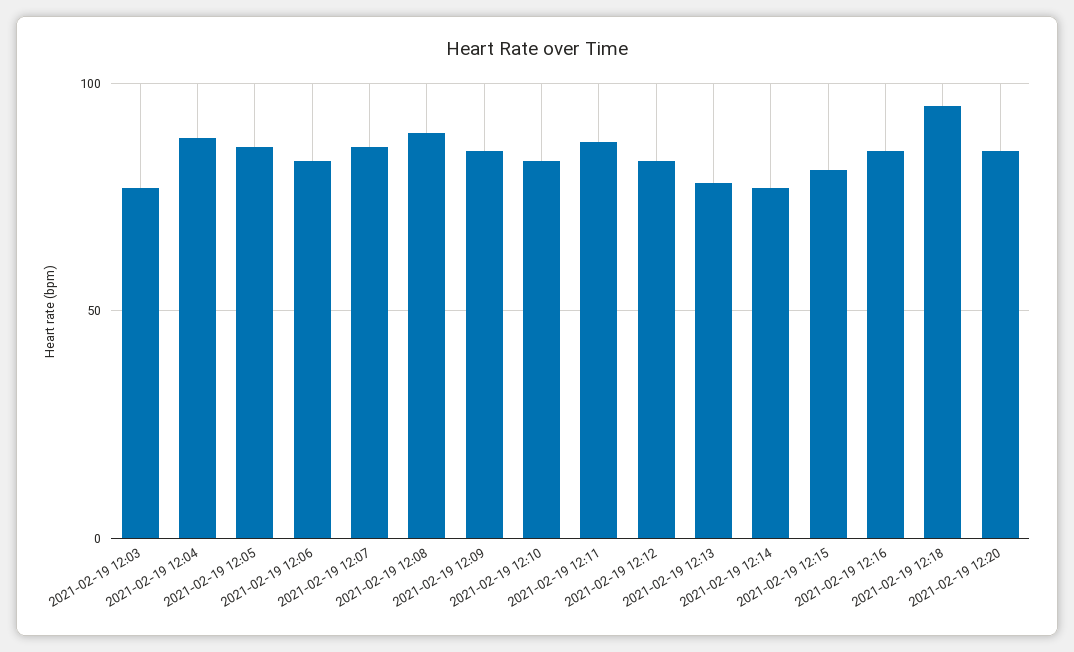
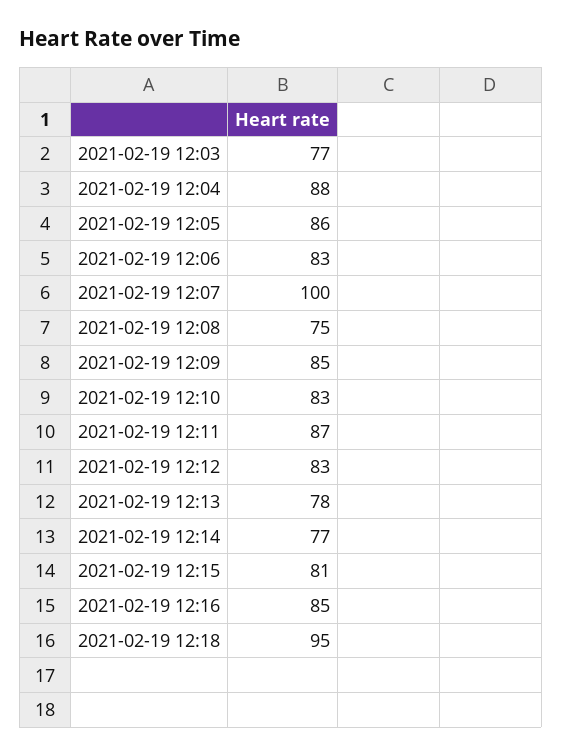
2021-02-19 12:07: 85 -> 100
2021-02-19 12:08: 90 -> 75
2021-02-19 12:20: 85 -> none

